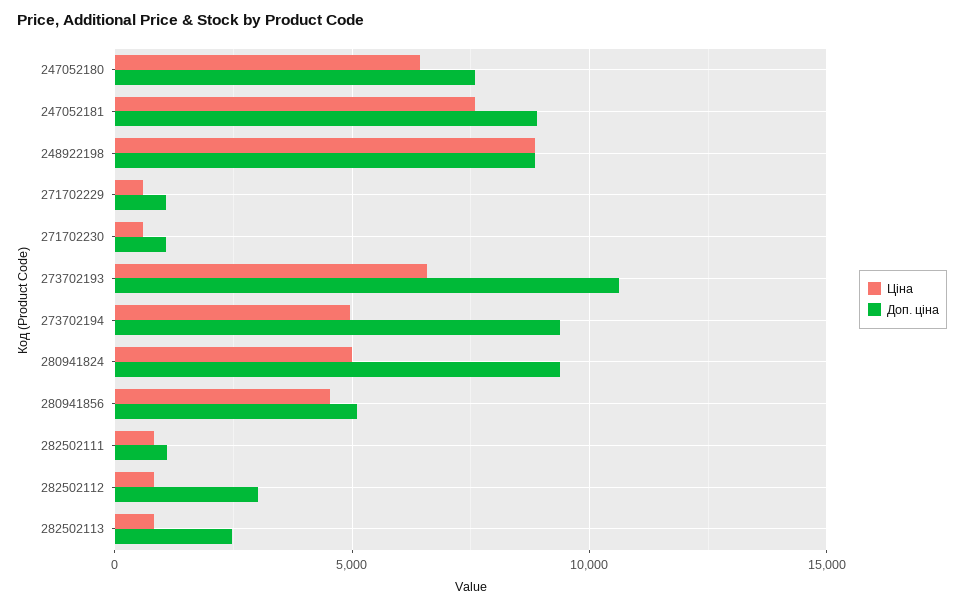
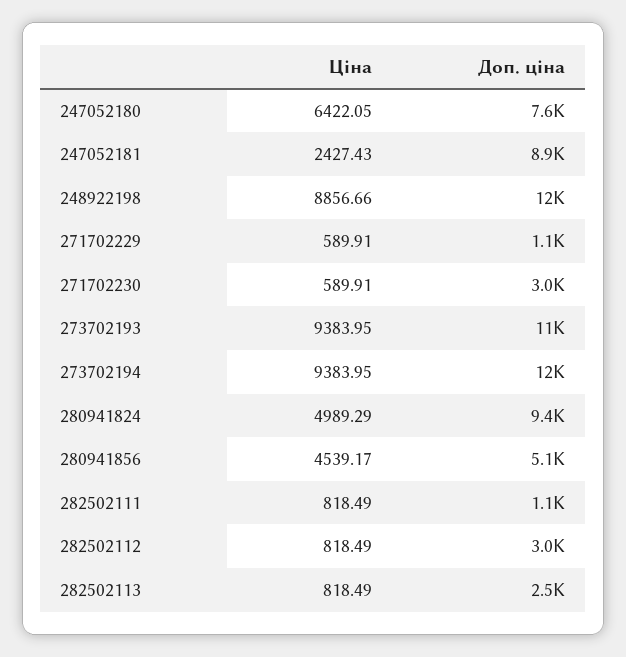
Ціна, 247052181: 7500 -> 2427.43
Доп. ціна, 248922198: 9000 -> 12000
Доп. ціна, 271702230: 1000 -> 3000
Ціна, 273702193: 6500 -> 9383.95
Ціна, 273702194: 5000 -> 9383.95
Доп. ціна, 273702194: 9500 -> 12000

